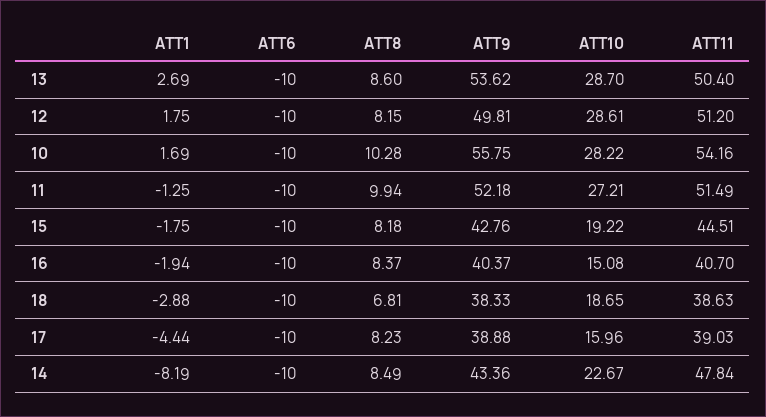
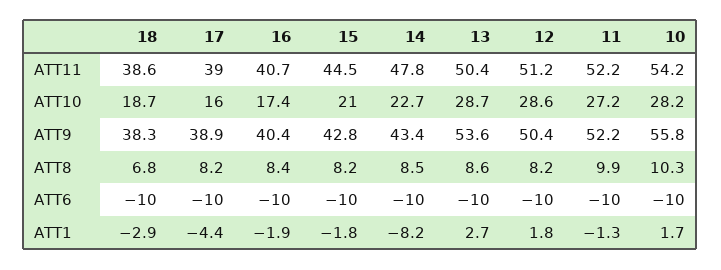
ATT9, 12: 49.81 -> 50.4
ATT11, 11: 51.49 -> 52.2
ATT10, 15: 19.22 -> 21
ATT10, 16: 15.08 -> 17.4

